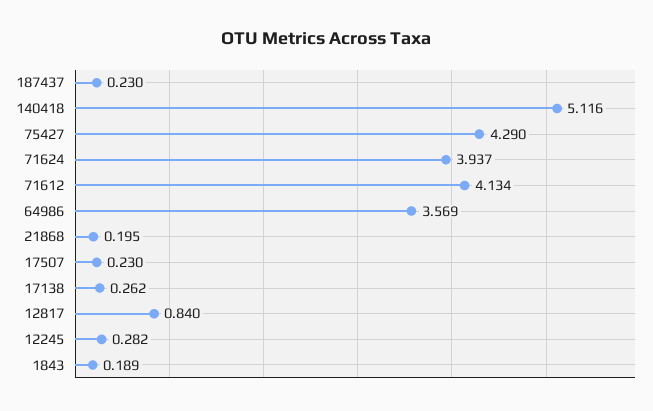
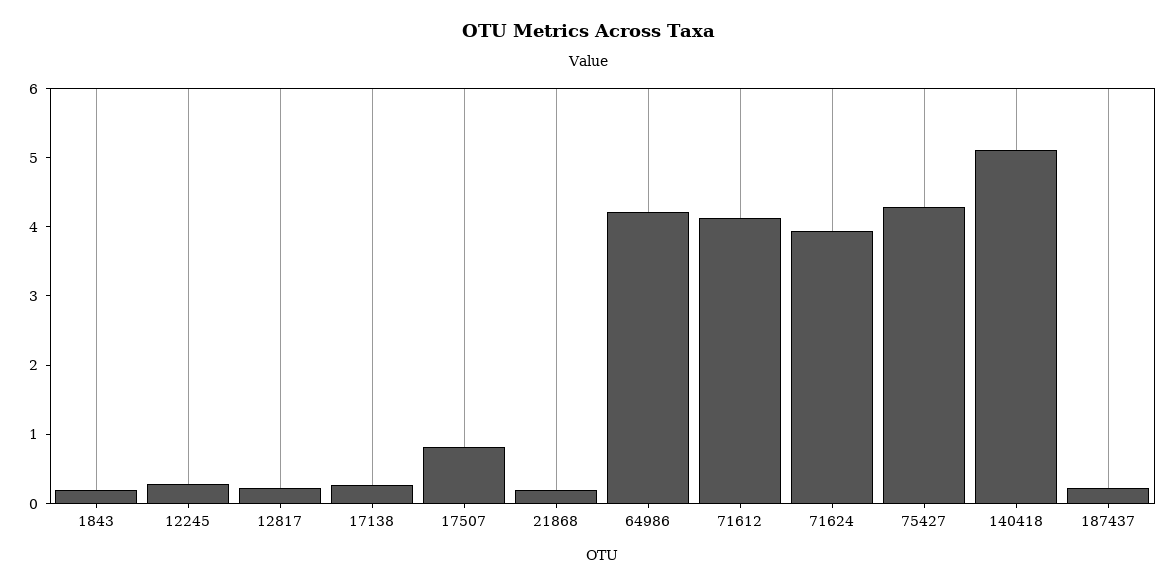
64986: 3.569 -> 4.2
17507: 0.23 -> 0.8
12817: 0.84 -> 0.2

